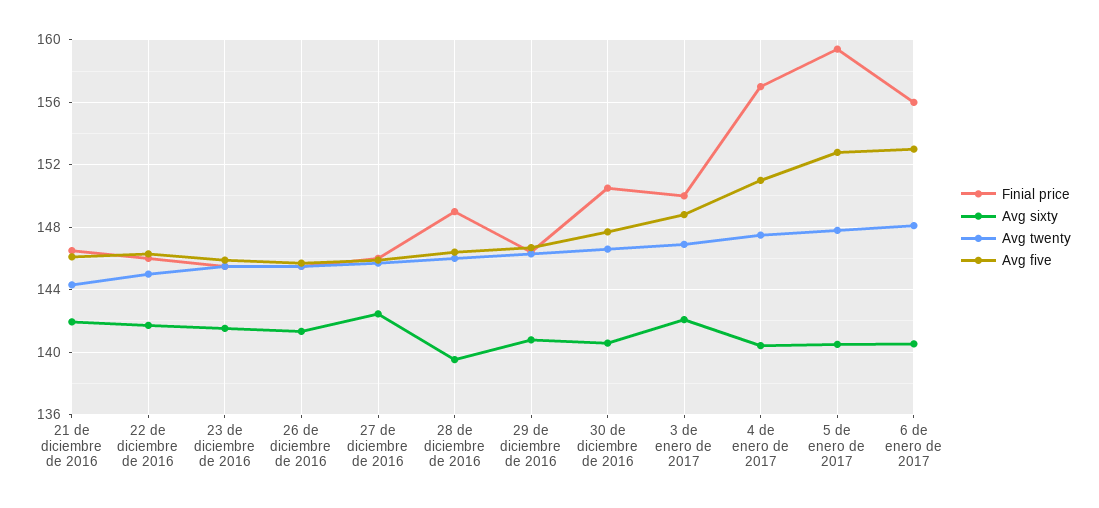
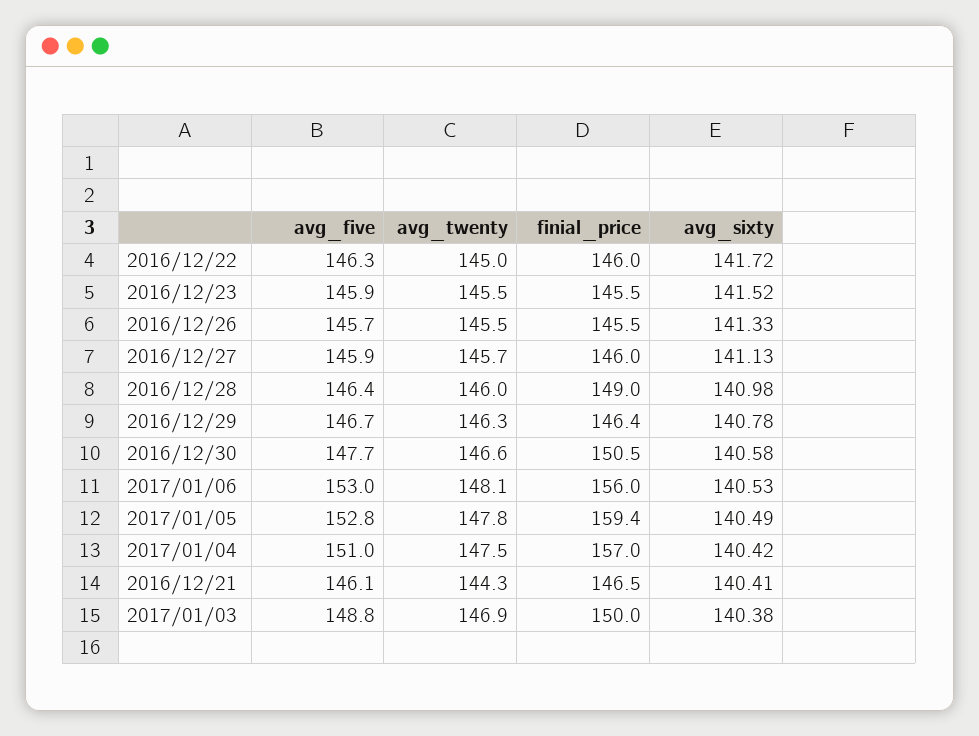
Avg sixty, 21 de diciembre de 2016: 142 -> 140.41
Avg sixty, 27 de diciembre de 2016: 142.5 -> 141.13
Avg sixty, 28 de diciembre de 2016: 139.5 -> 140.98
Avg sixty, 3 de enero de 2017: 142 -> 140.38

